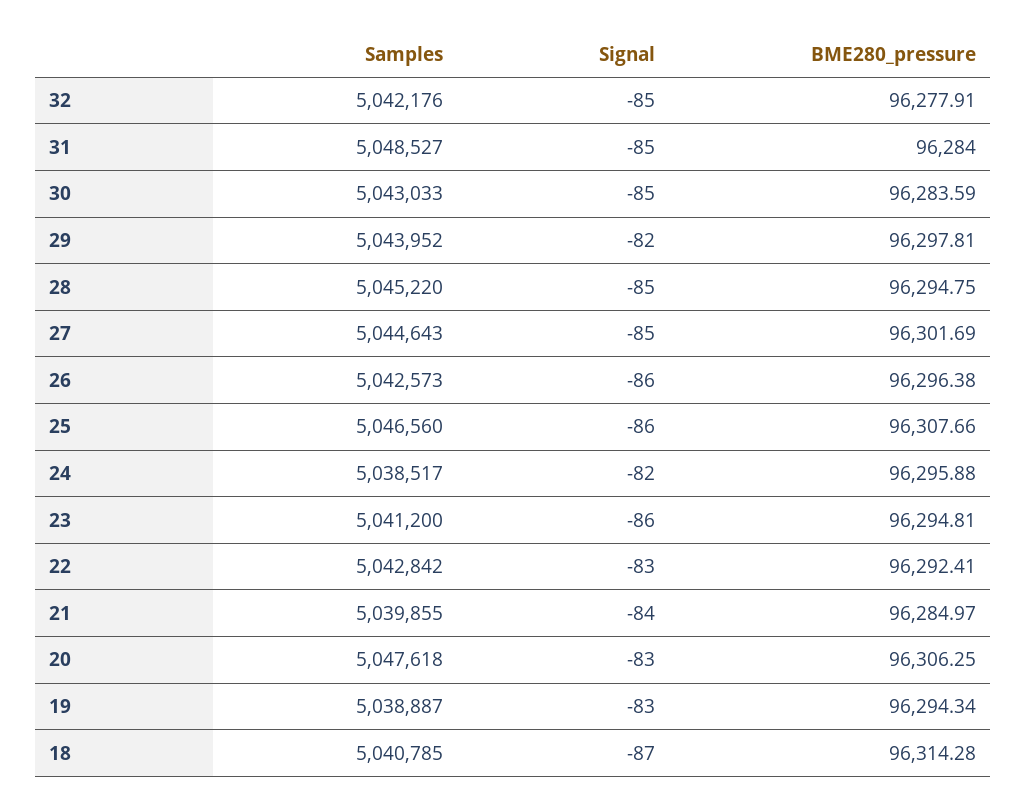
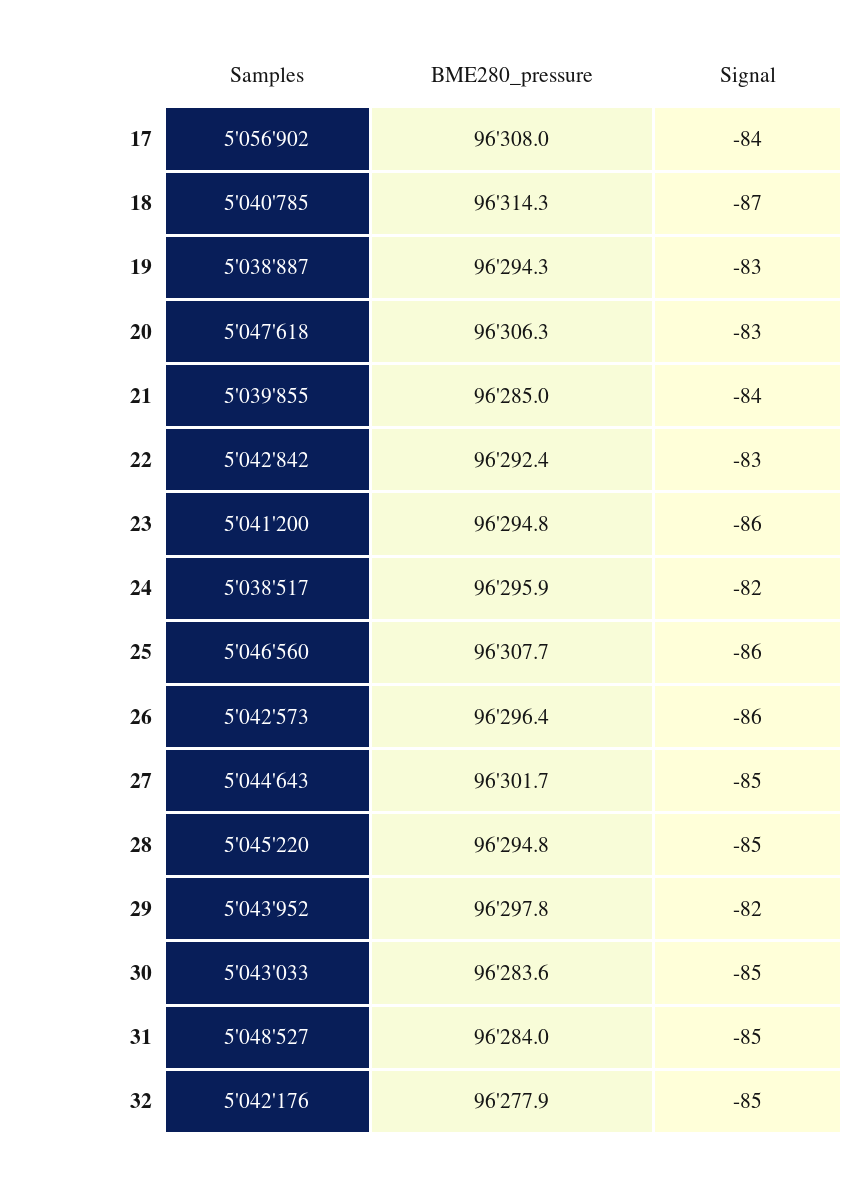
Samples, 17: none -> 5056902
BME280_pressure, 17: none -> 96308
Signal, 17: none -> -84

